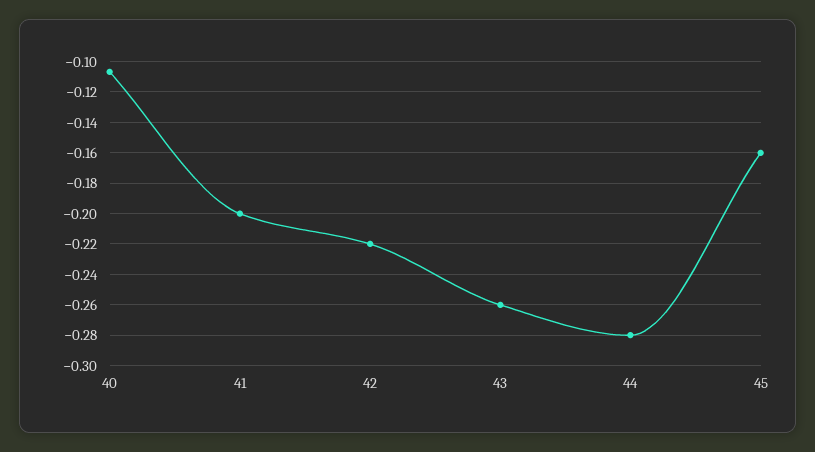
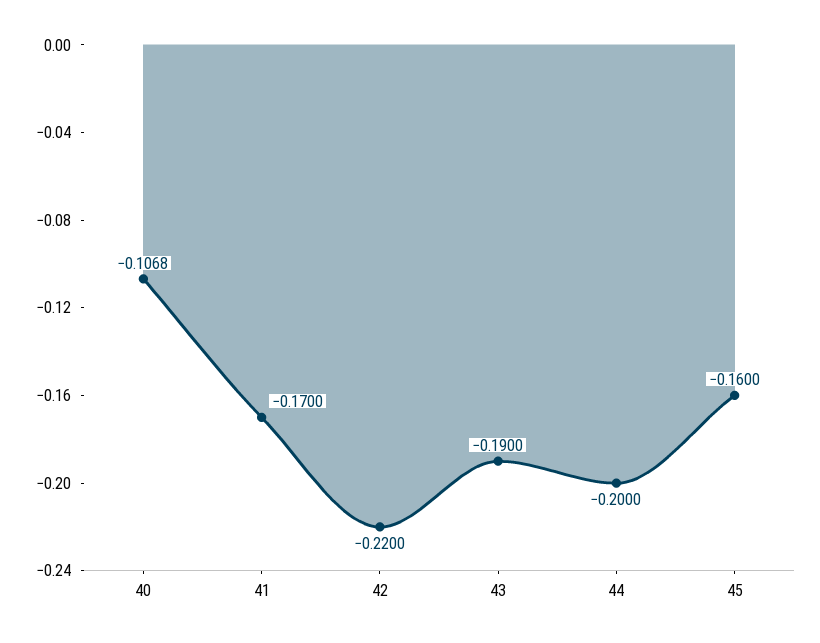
41: -0.2 -> -0.17
43: -0.26 -> -0.19
44: -0.28 -> -0.2

